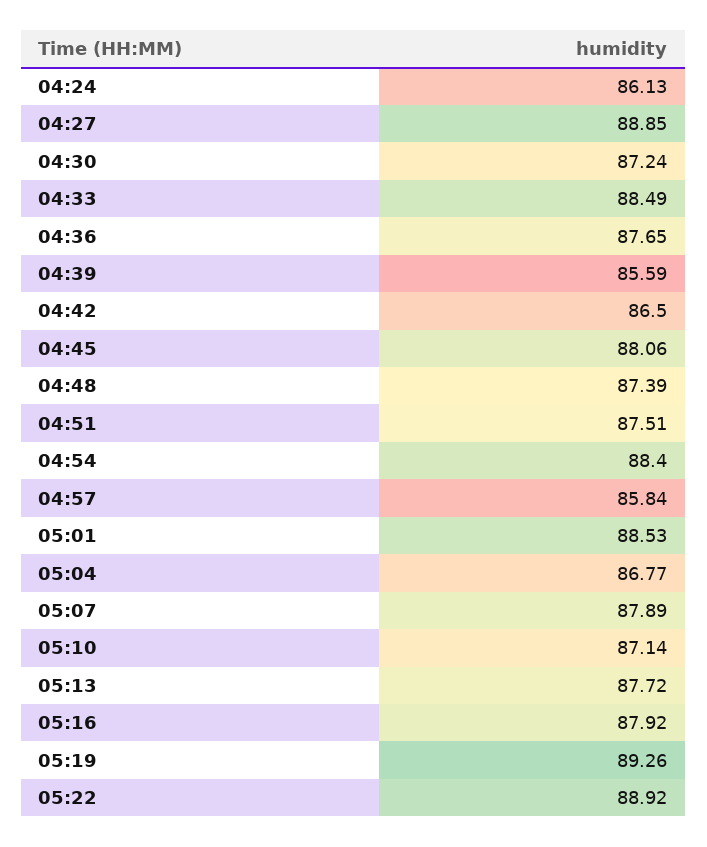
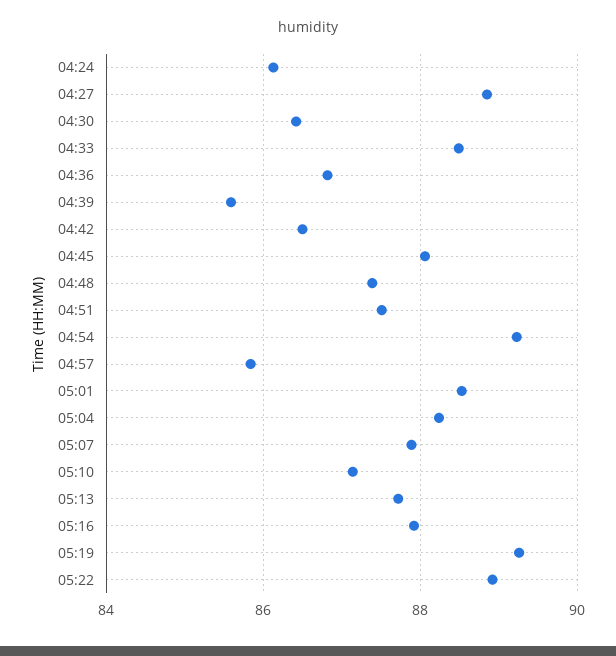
04:30: 87.24 -> 86.4
04:36: 87.65 -> 86.8
04:54: 88.4 -> 89.2
05:04: 86.77 -> 88.2

